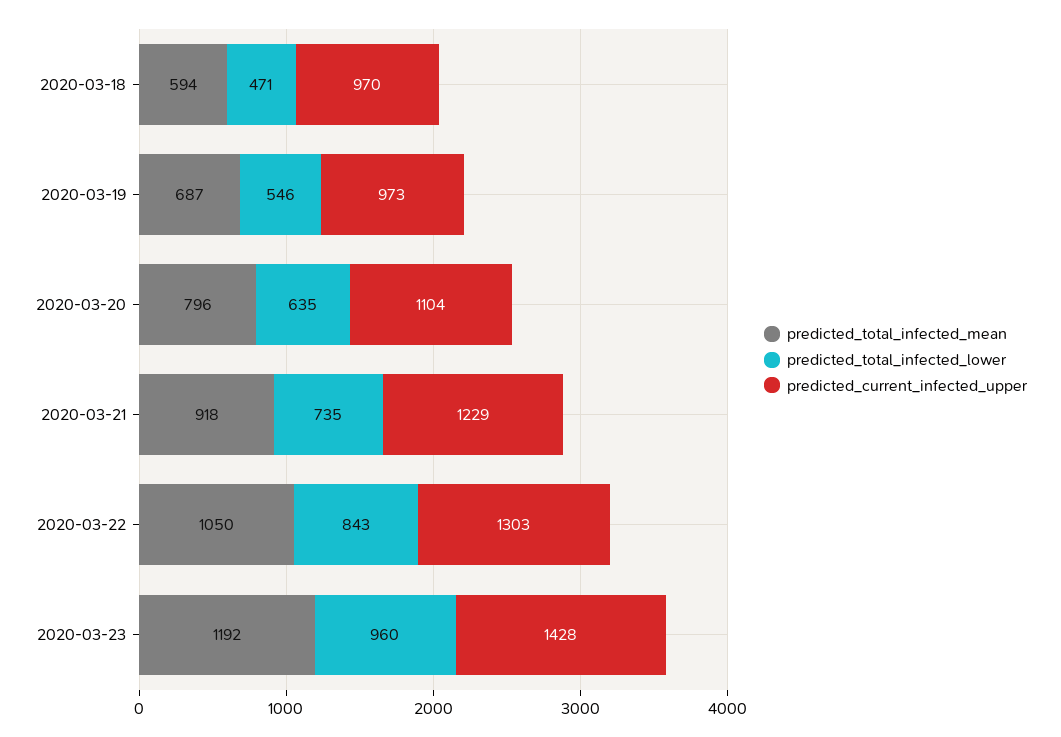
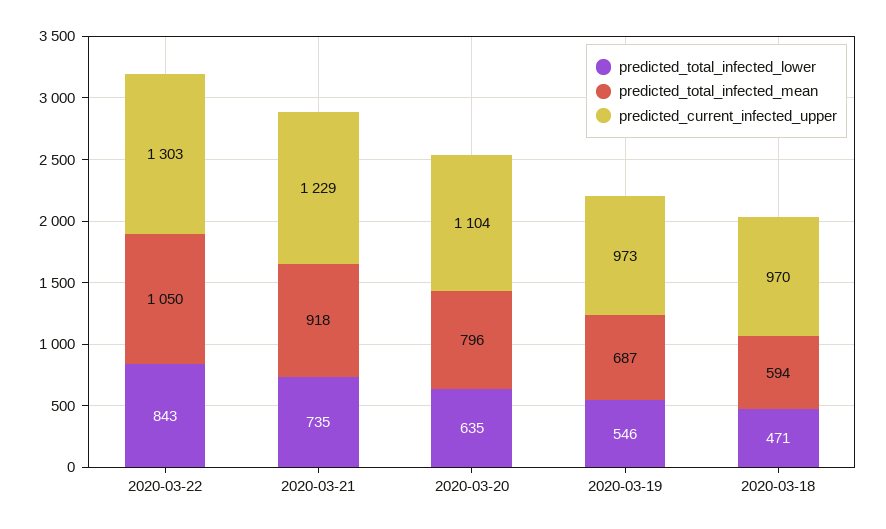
predicted_total_infected_mean, 2020-03-23: 1192 -> none
predicted_total_infected_lower, 2020-03-23: 960 -> none
predicted_current_infected_upper, 2020-03-23: 1428 -> none

